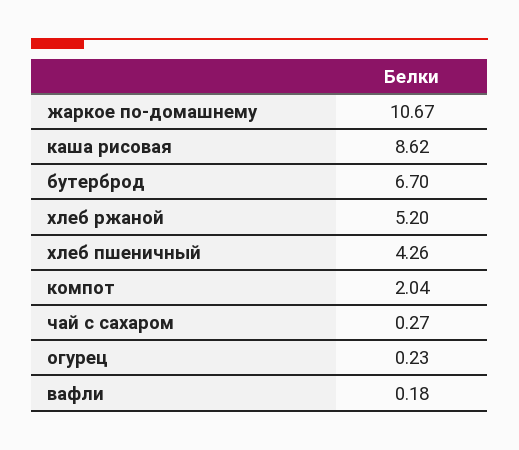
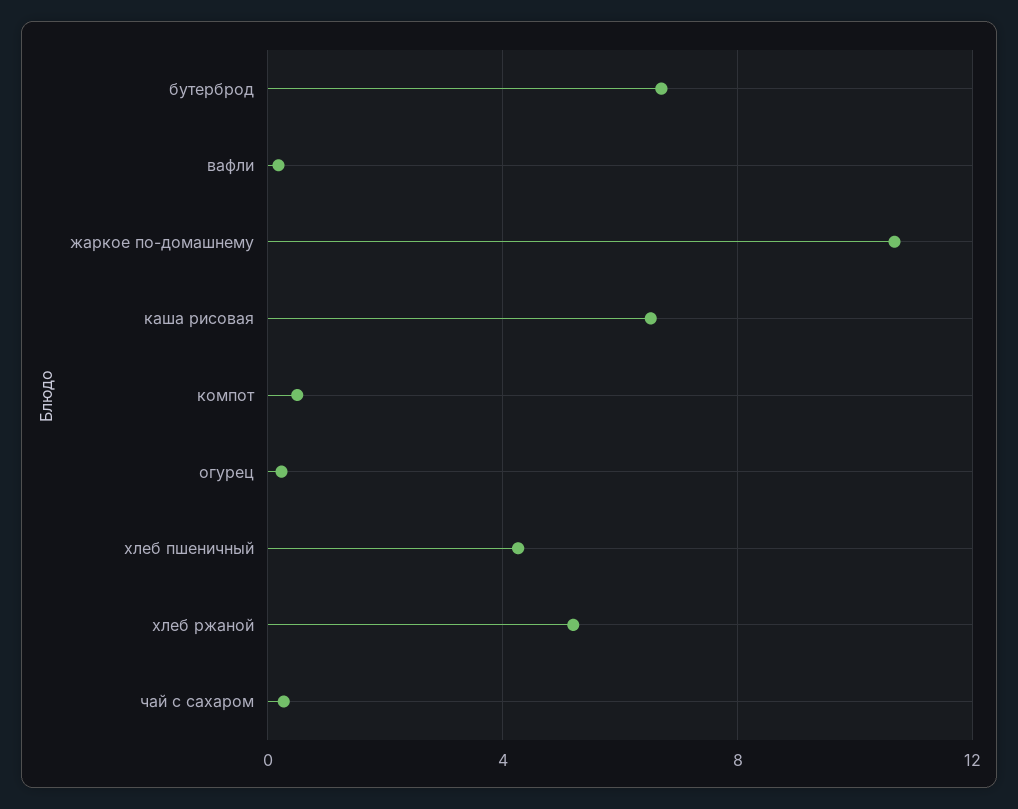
каша рисовая: 8.62 -> 6.5
компот: 2.04 -> 0.5

